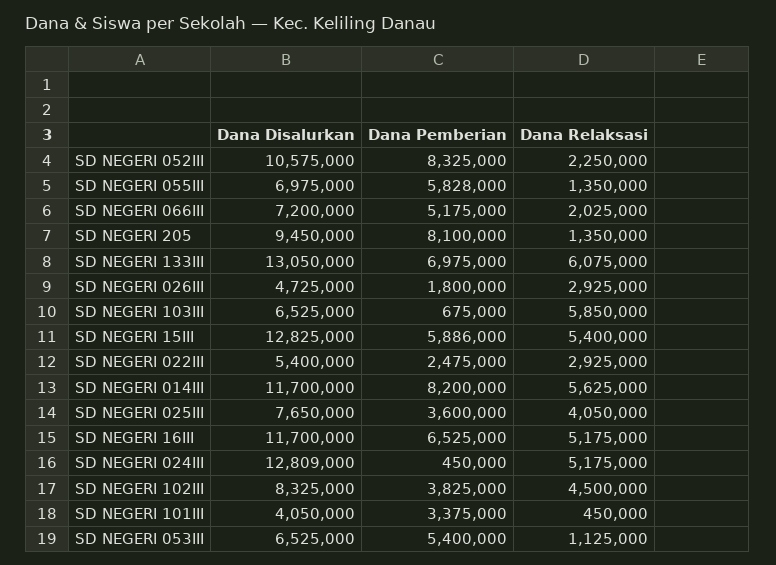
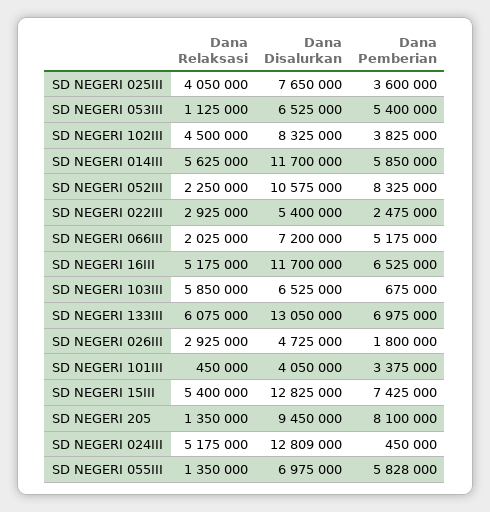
Dana Pemberian, SD NEGERI 15III: 5886000 -> 7425000
Dana Pemberian, SD NEGERI 014III: 8200000 -> 5850000

